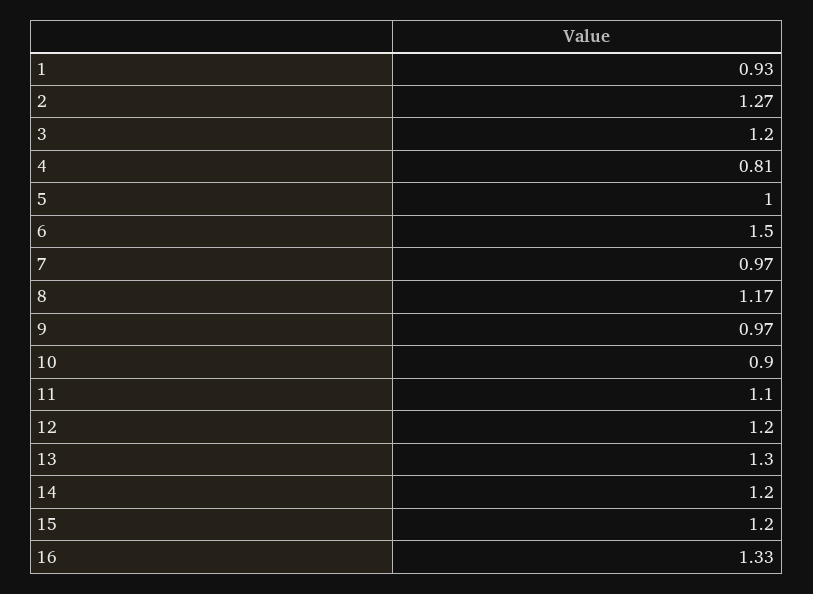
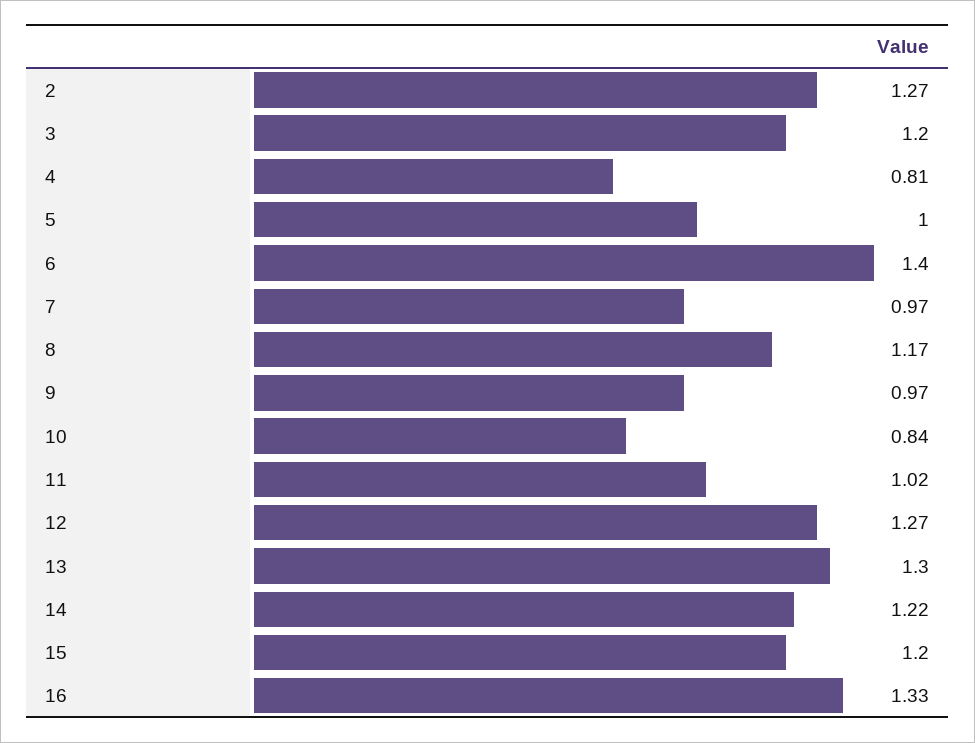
1: 0.93 -> none
6: 1.5 -> 1.4
10: 0.9 -> 0.84
11: 1.1 -> 1.02
12: 1.2 -> 1.27
14: 1.2 -> 1.22

